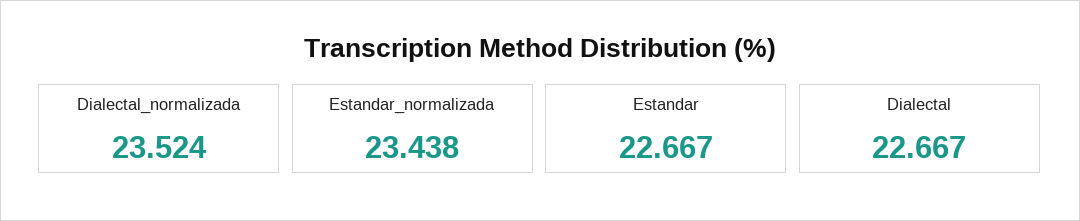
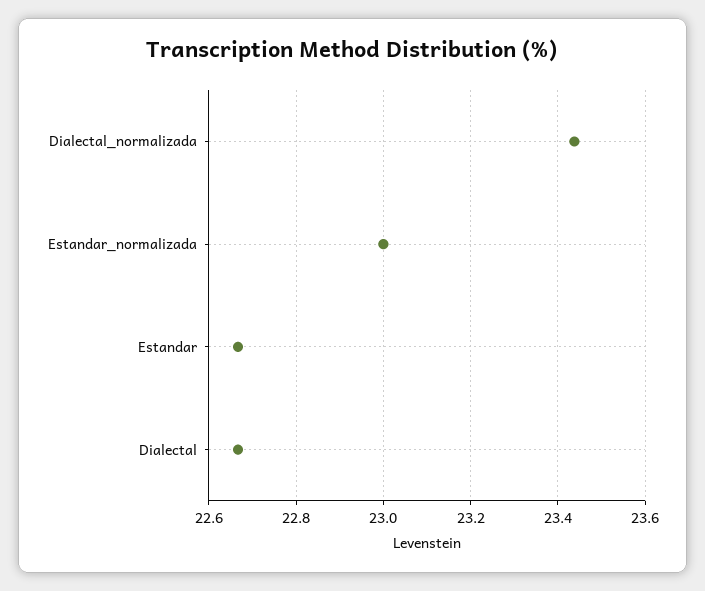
Dialectal_normalizada: 23.524 -> 23.44
Estandar_normalizada: 23.438 -> 23

